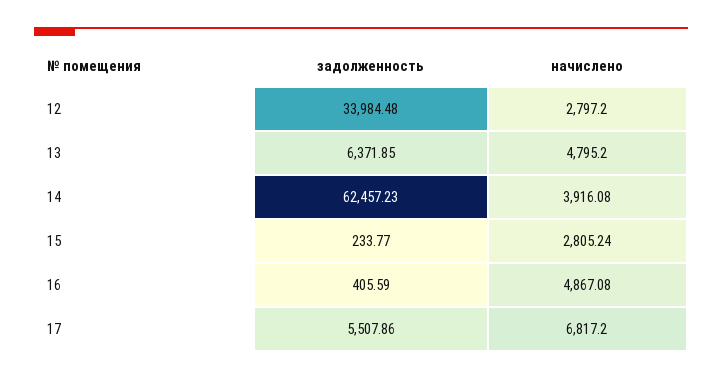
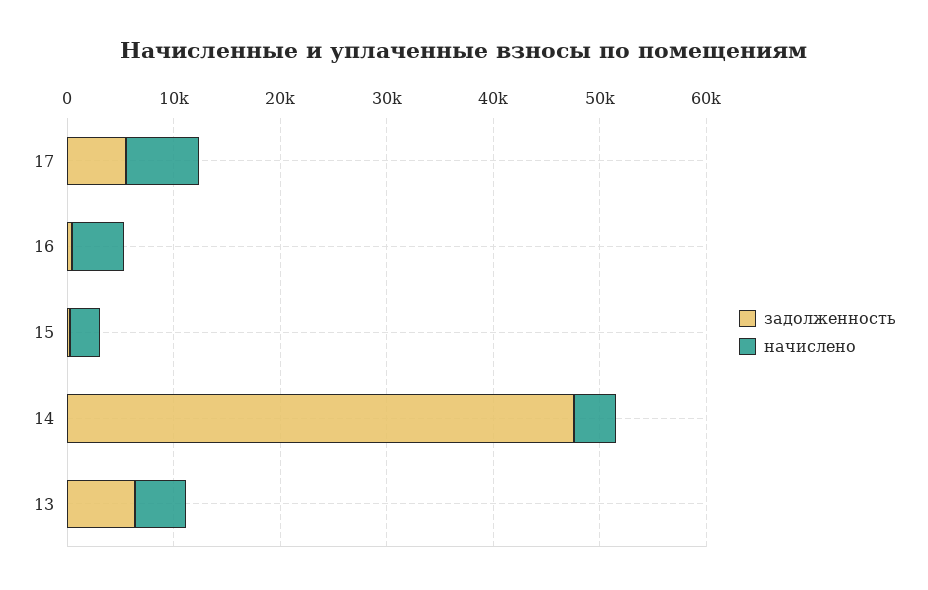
задолженность, 12: 33984.48 -> none
начислено, 12: 2797.2 -> none
задолженность, 14: 62457.23 -> 48000

